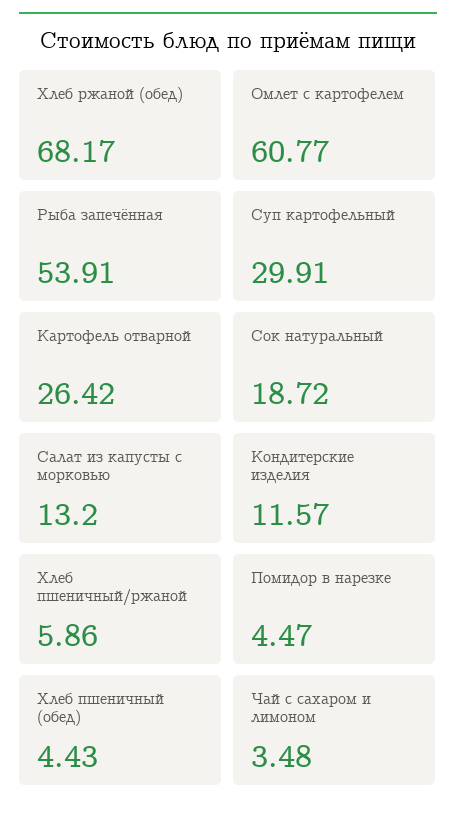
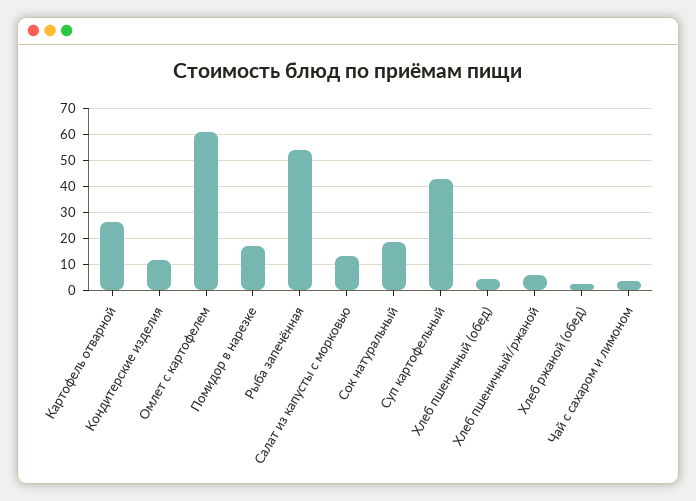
Хлеб ржаной (обед): 68.17 -> 2.5
Суп картофельный: 29.91 -> 42.5
Помидор в нарезке: 4.47 -> 17.5

